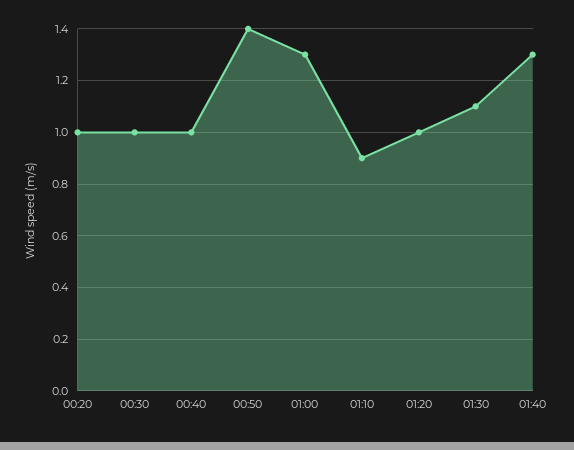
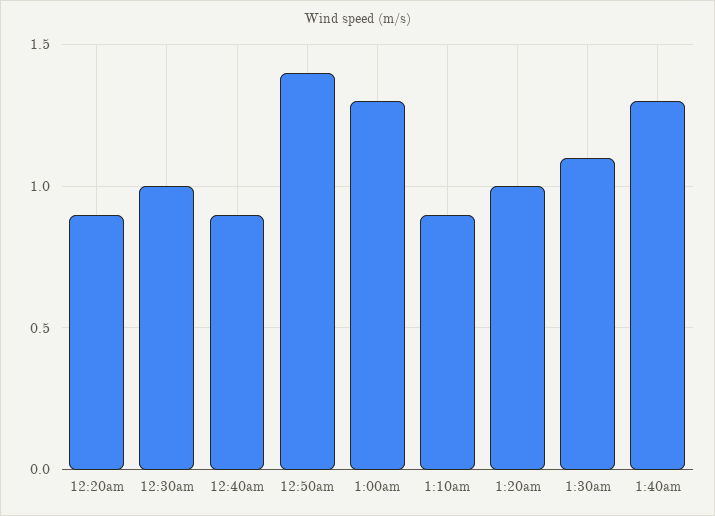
00:20: 1 -> 0.9
00:40: 1 -> 0.9

